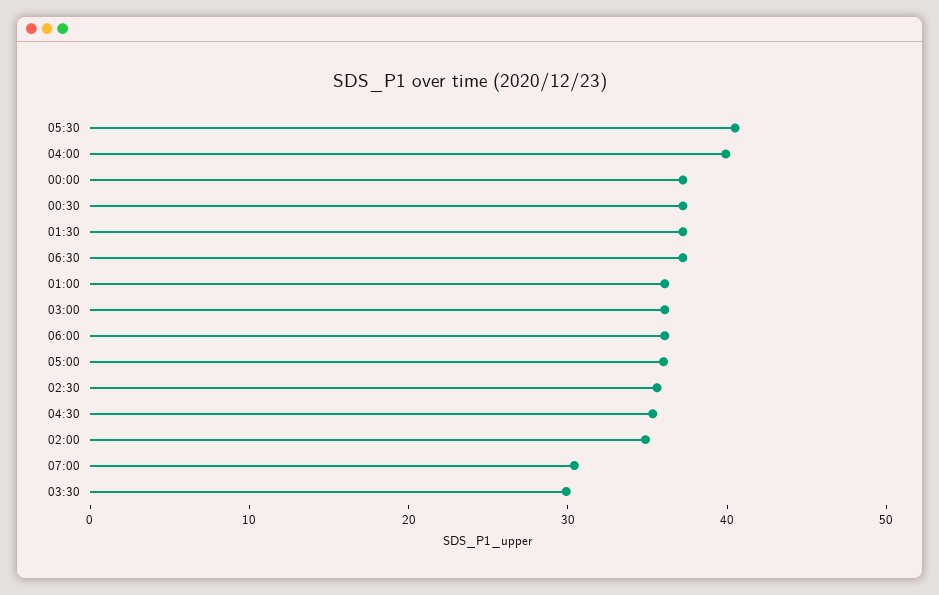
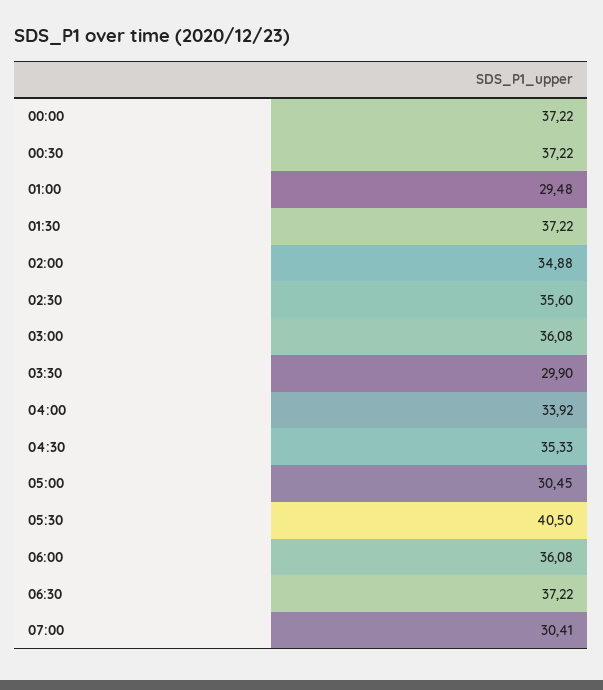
04:00: 40 -> 33.92
01:00: 36 -> 29.48
05:00: 36 -> 30.45

